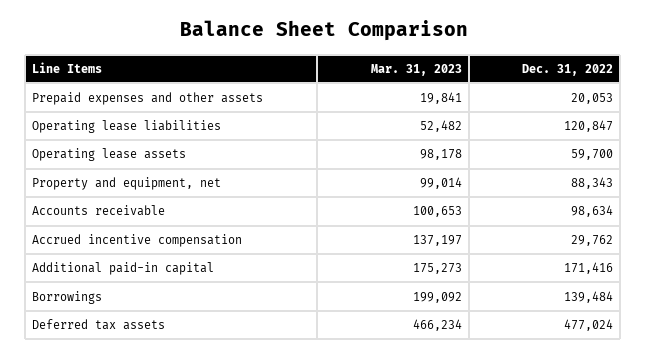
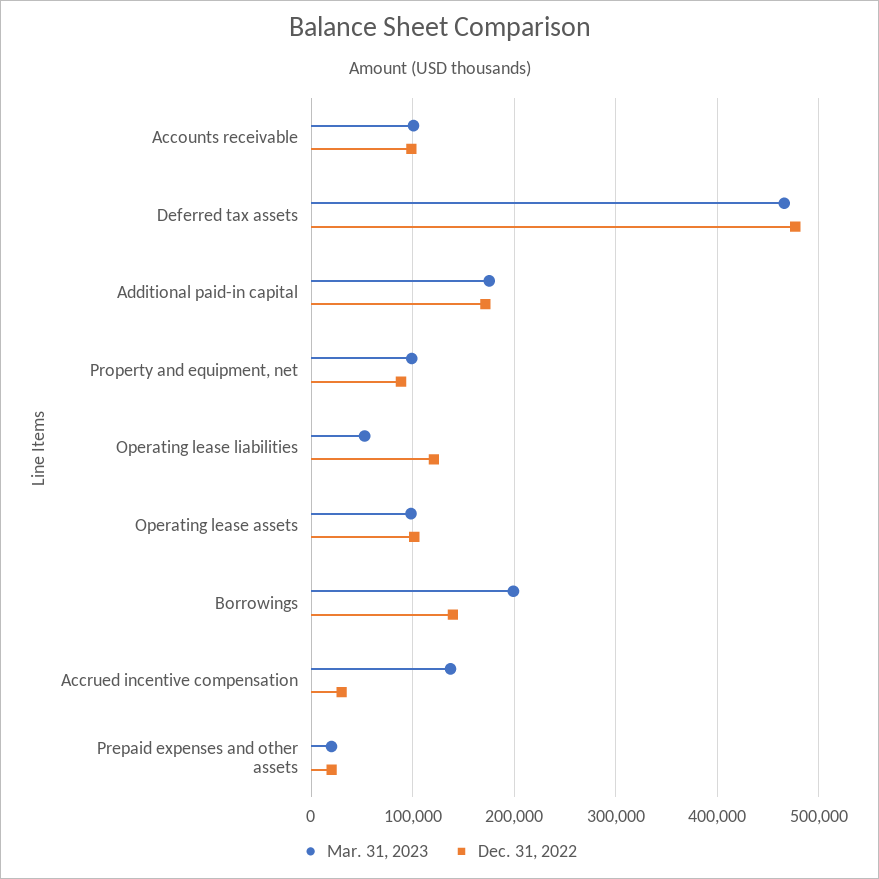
Dec. 31, 2022, Operating lease assets: 59700 -> 100000

